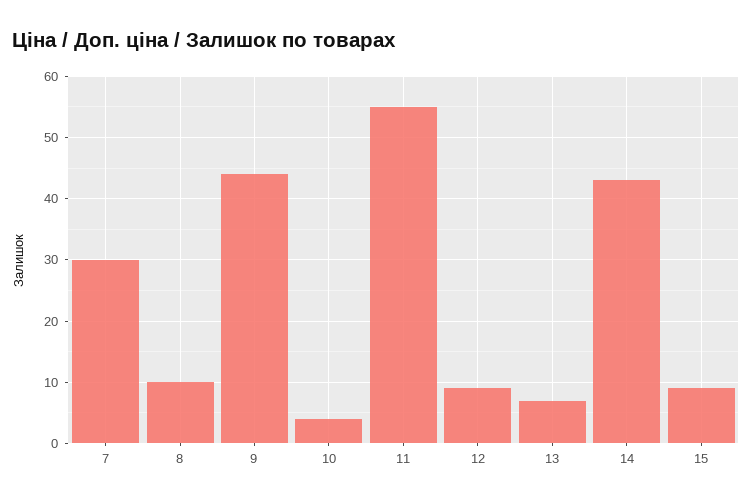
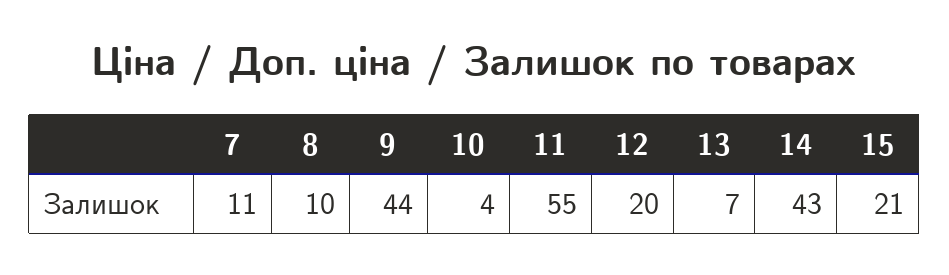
7: 30 -> 11
12: 9 -> 20
15: 9 -> 21

